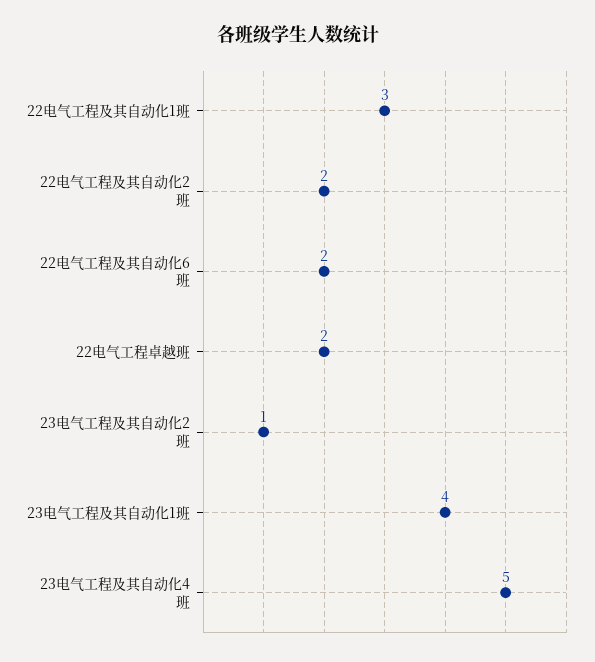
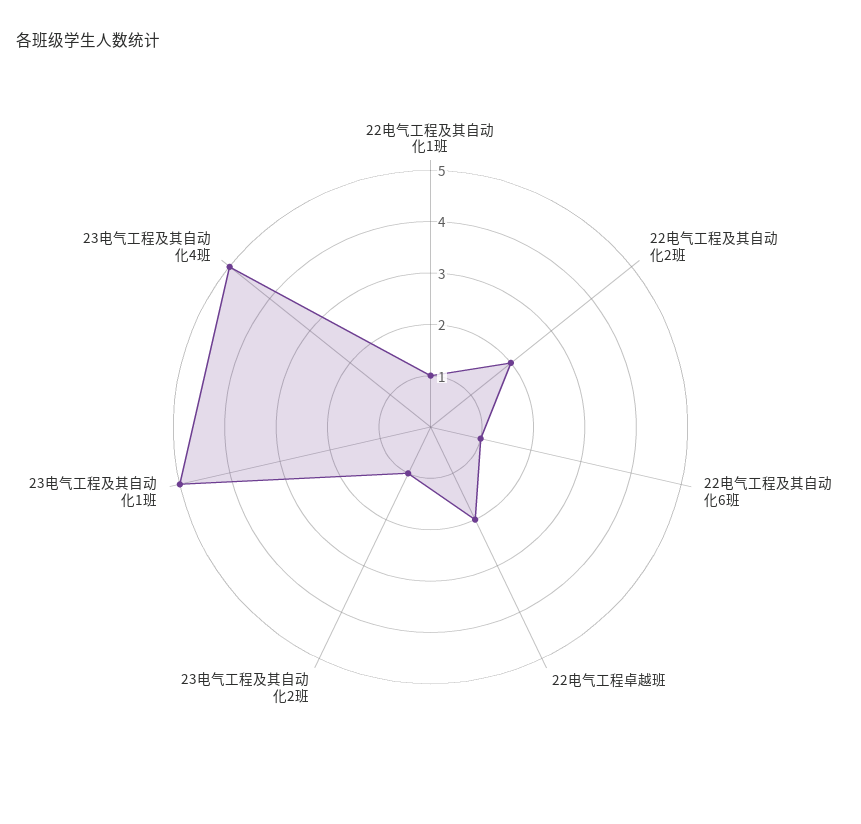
22电气工程及其自动化1班: 3 -> 1
22电气工程及其自动化6班: 2 -> 1
23电气工程及其自动化1班: 4 -> 5

